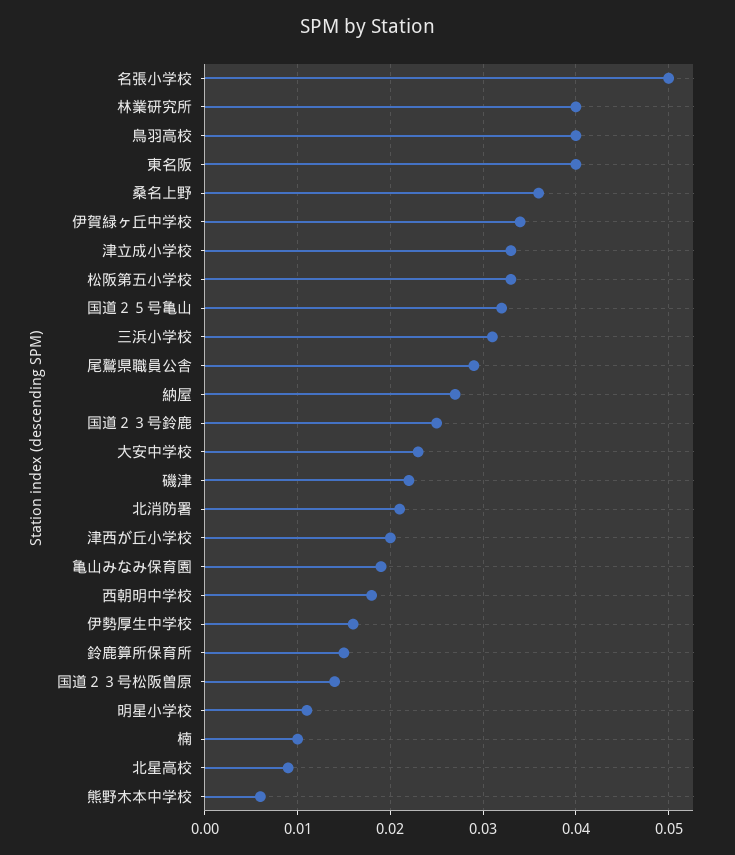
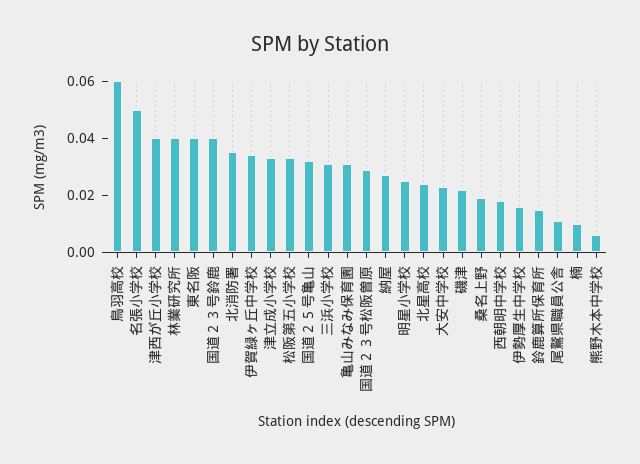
鳥羽高校: 0.04 -> 0.06
桑名上野: 0.036 -> 0.02
尾鷲県職員公舎: 0.029 -> 0.01
国道２３号鈴鹿: 0.025 -> 0.04
北消防署: 0.021 -> 0.035
津西が丘小学校: 0.02 -> 0.04
亀山みなみ保育園: 0.019 -> 0.03
国道２３号松阪曽原: 0.014 -> 0.03
明星小学校: 0.011 -> 0.025
北星高校: 0.009 -> 0.025

